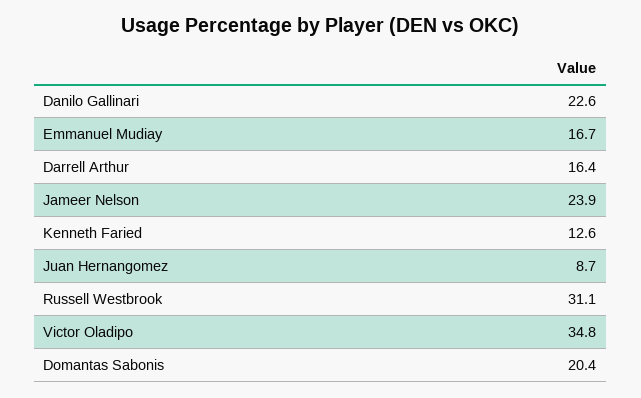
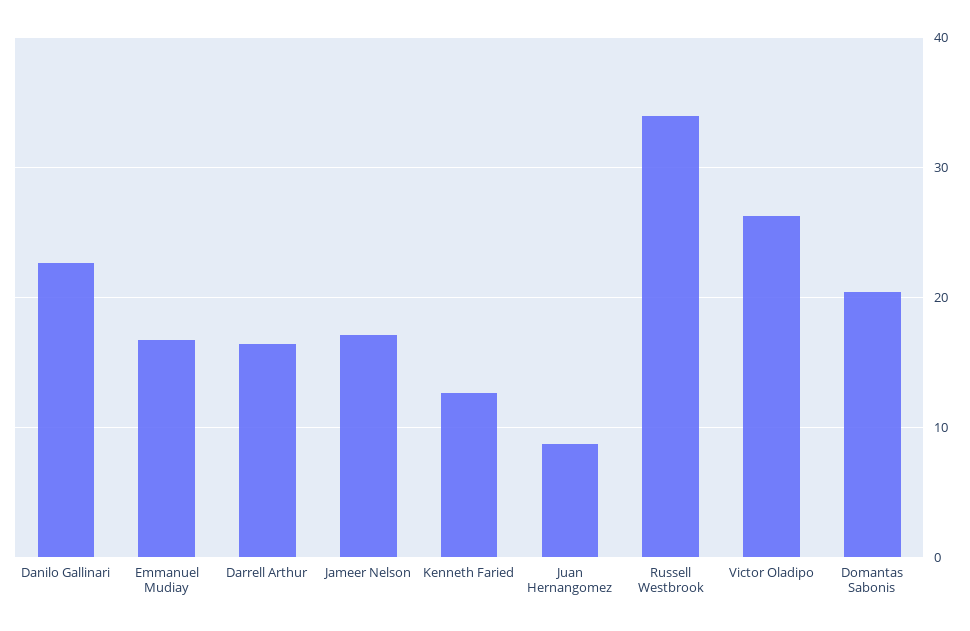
Jameer Nelson: 23.9 -> 17
Russell Westbrook: 31.1 -> 34
Victor Oladipo: 34.8 -> 26

